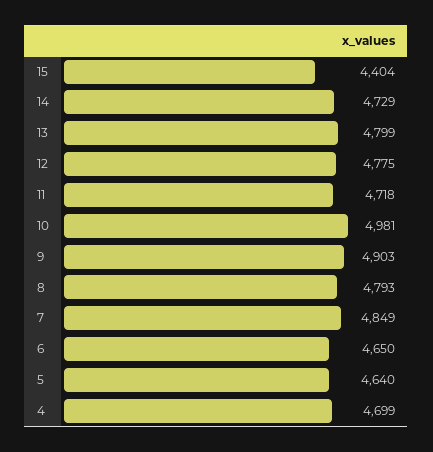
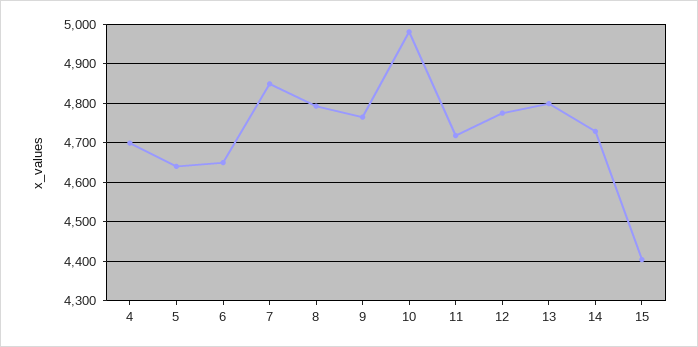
9: 4903 -> 4760

